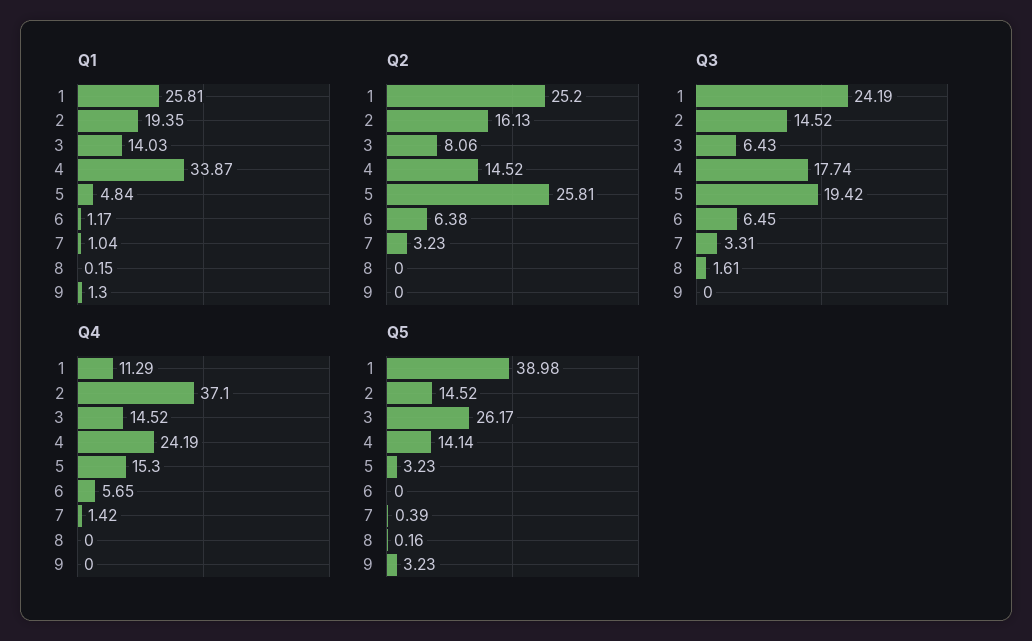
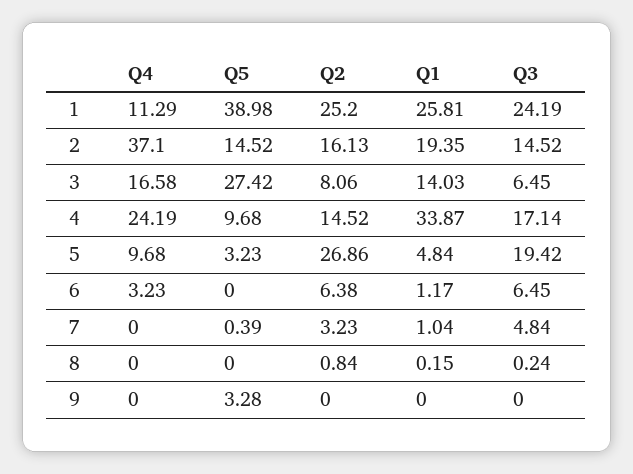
Q1, 9: 1.3 -> 0
Q2, 5: 25.81 -> 26.86
Q2, 8: 0 -> 0.84
Q3, 3: 6.43 -> 6.45
Q3, 4: 17.74 -> 17.14
Q3, 7: 3.31 -> 4.84
Q3, 8: 1.61 -> 0.24
Q4, 3: 14.52 -> 16.58
Q4, 5: 15.3 -> 9.68
Q4, 6: 5.65 -> 3.23
Q4, 7: 1.42 -> 0
Q5, 3: 26.17 -> 27.42
Q5, 4: 14.14 -> 9.68
Q5, 8: 0.16 -> 0
Q5, 9: 3.23 -> 3.28

